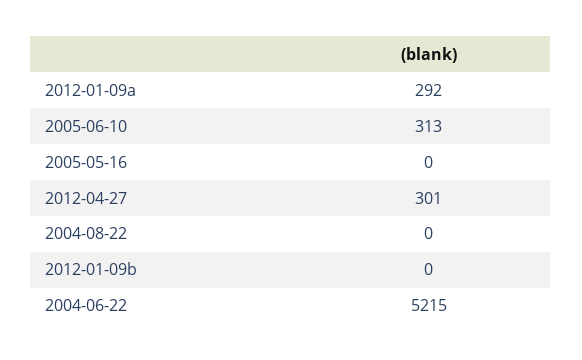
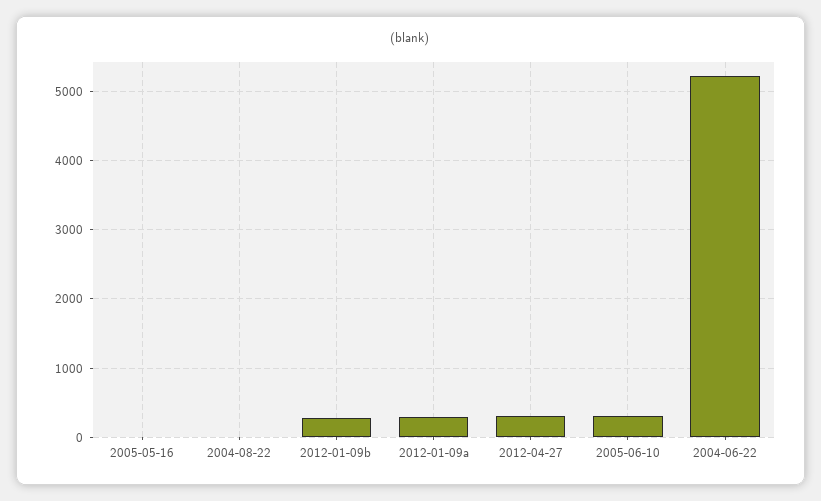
2012-01-09b: 0 -> 300

